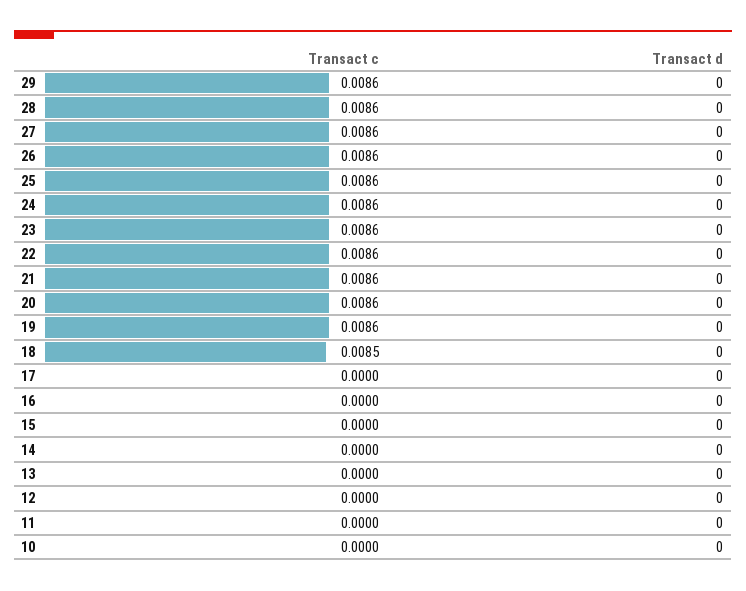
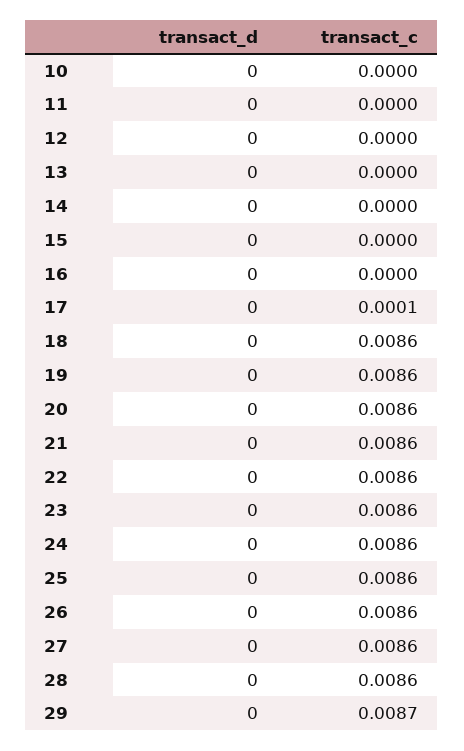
Transact c, 29: 0.0086 -> 0.0087
Transact c, 18: 0.0085 -> 0.0086
Transact c, 17: 0 -> 0.0001

